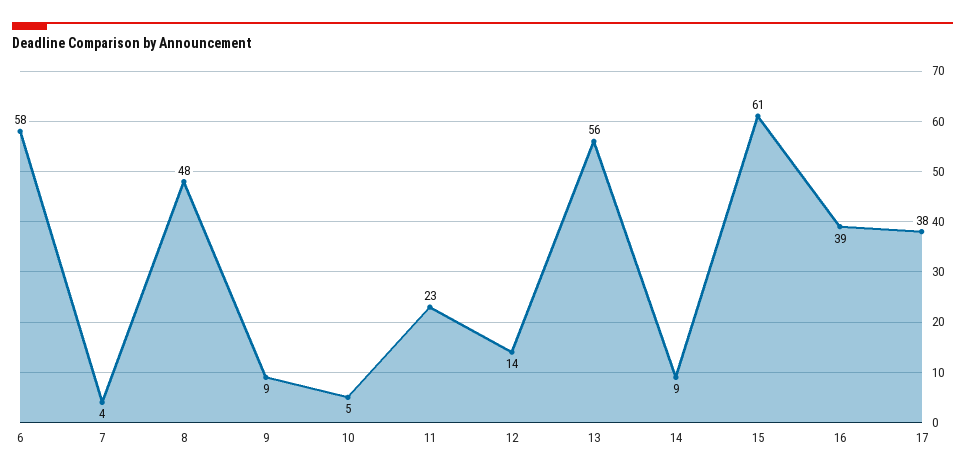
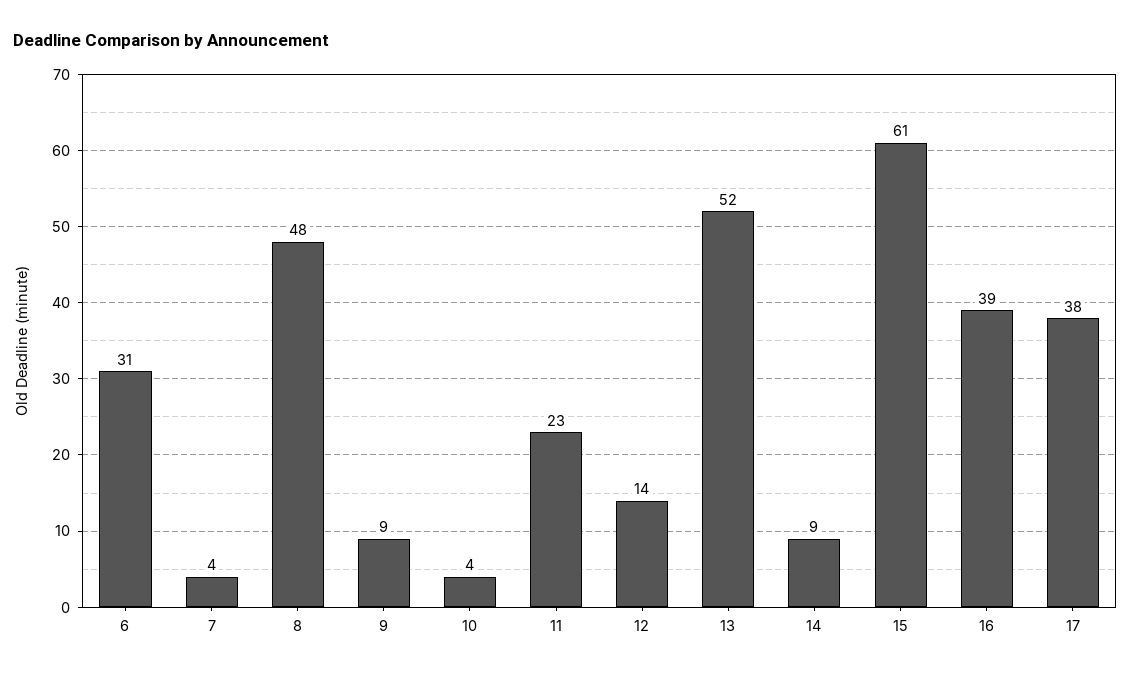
6: 58 -> 31
10: 5 -> 4
13: 56 -> 52

